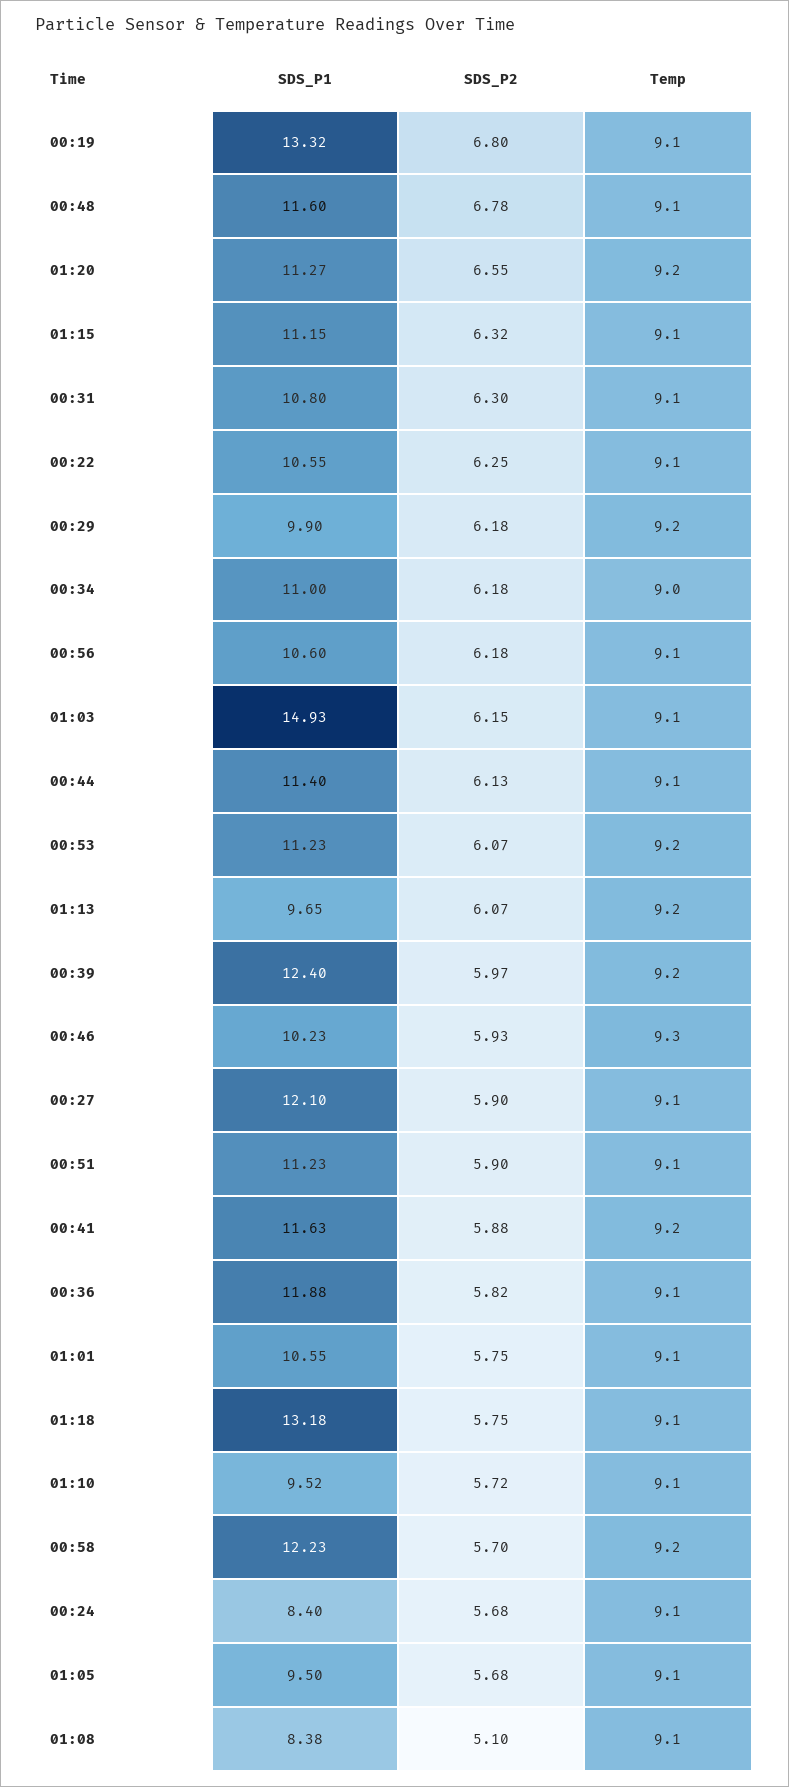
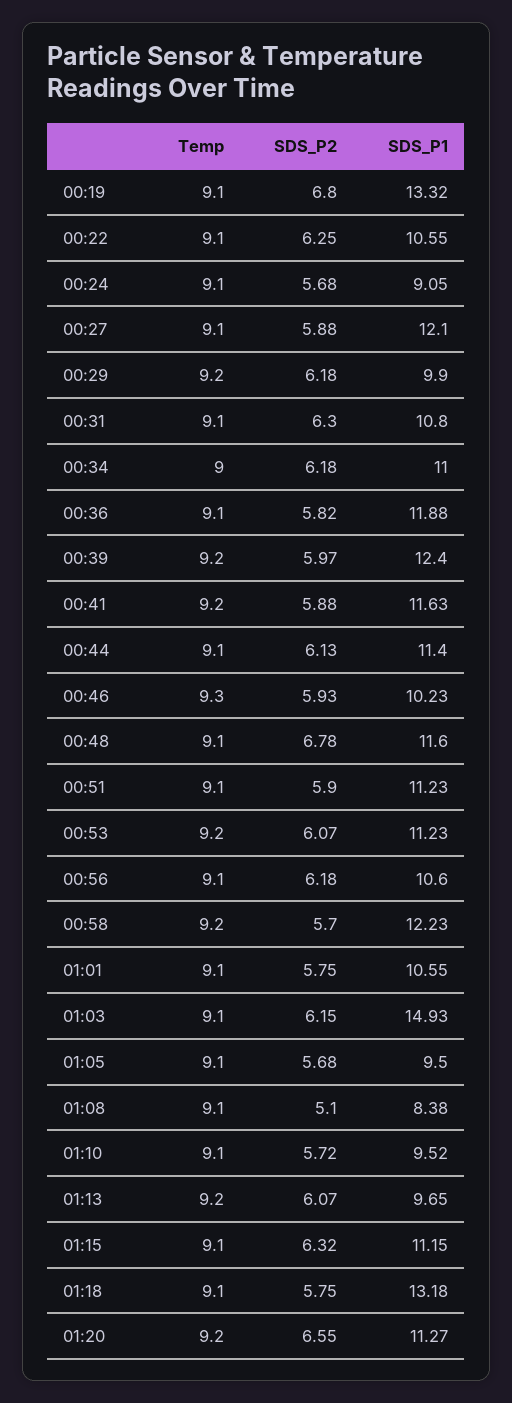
SDS_P2, 00:27: 5.9 -> 5.88
SDS_P1, 00:24: 8.4 -> 9.05

